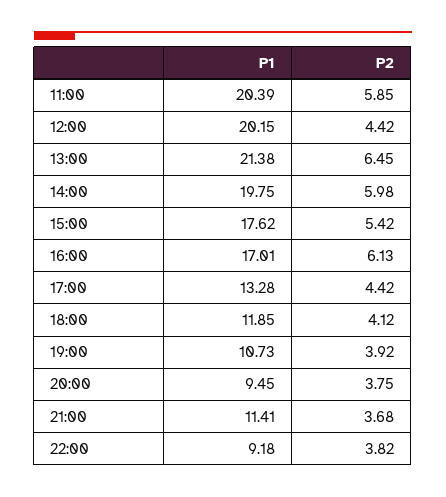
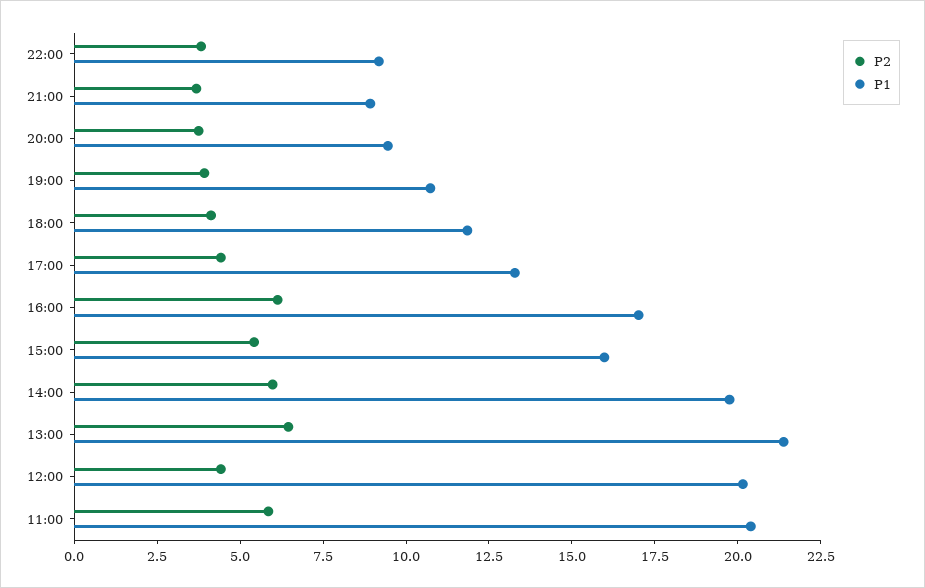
P1, 15:00: 17.62 -> 16
P1, 21:00: 11.41 -> 9

